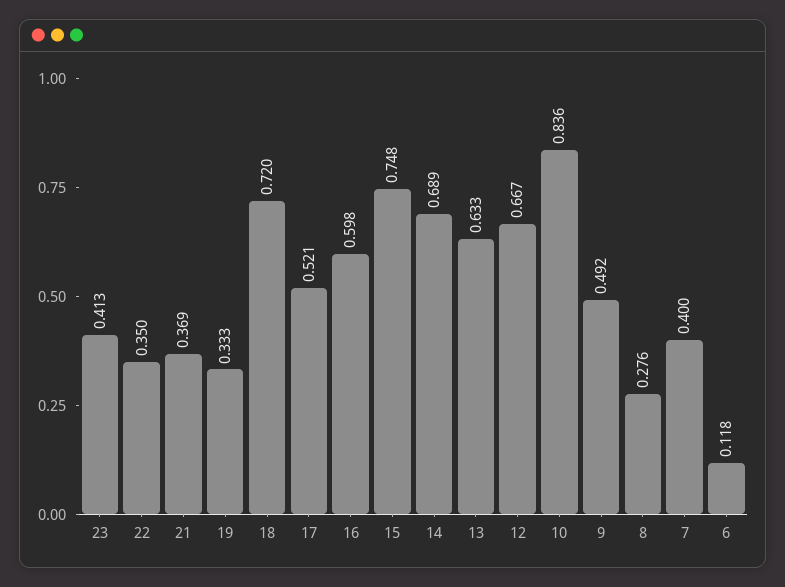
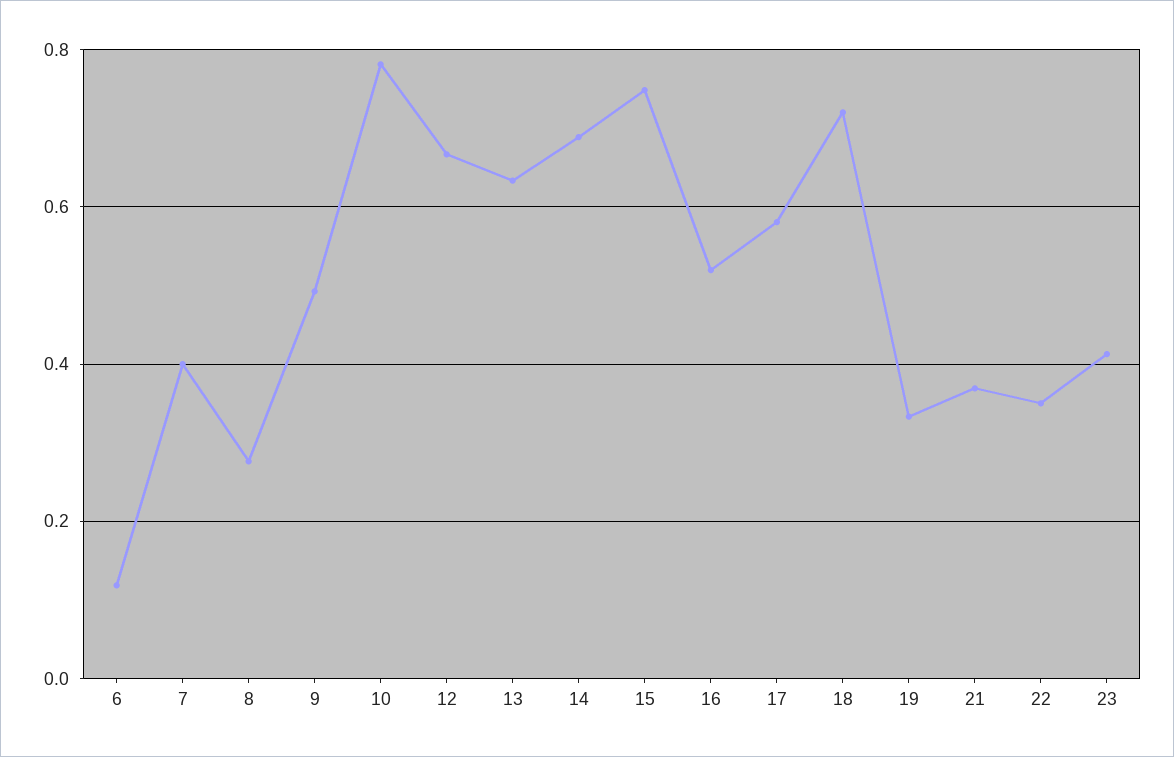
17: 0.521 -> 0.58
16: 0.598 -> 0.52
10: 0.836 -> 0.78

